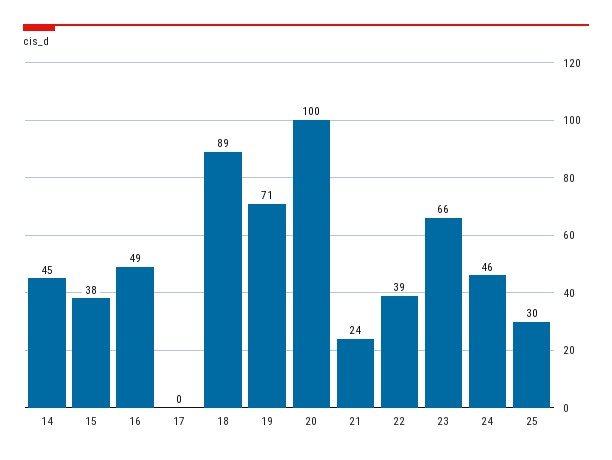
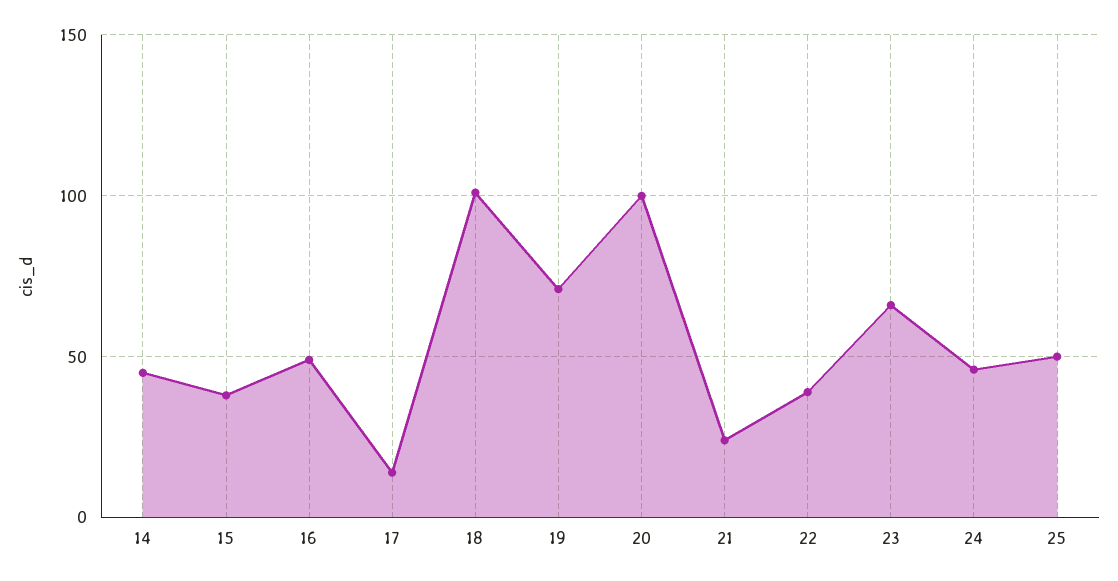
17: 0 -> 15
18: 89 -> 100
25: 30 -> 50

